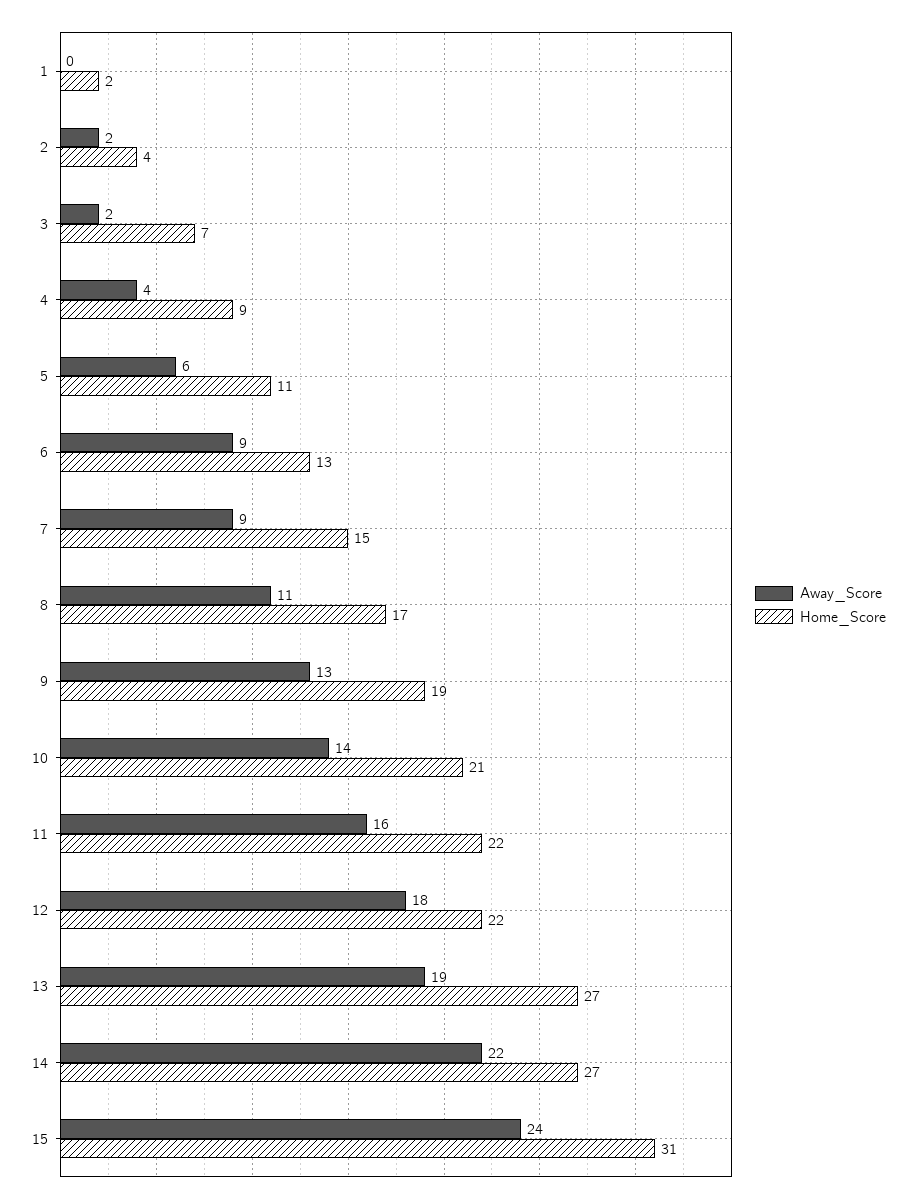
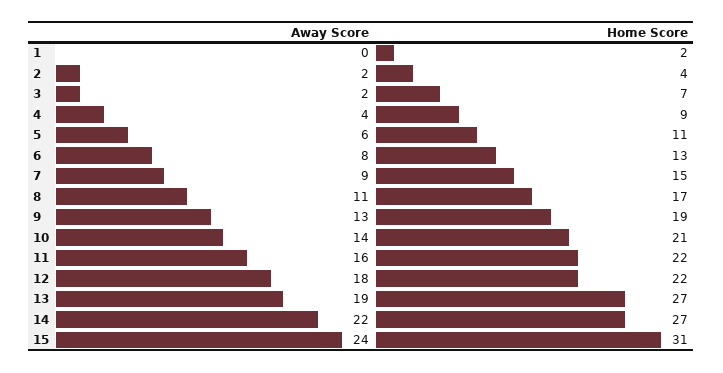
Away_Score, 6: 9 -> 8

